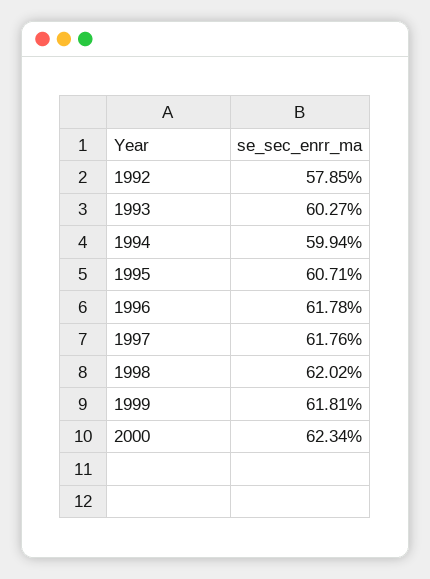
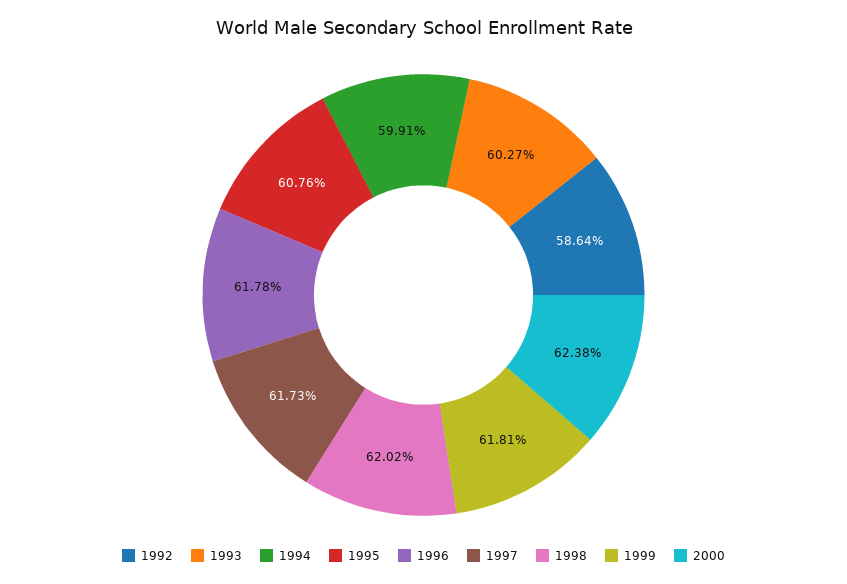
1992: 57.85 -> 58.64
1994: 59.94 -> 59.91
1995: 60.71 -> 60.76
1997: 61.76 -> 61.73
2000: 62.34 -> 62.38

